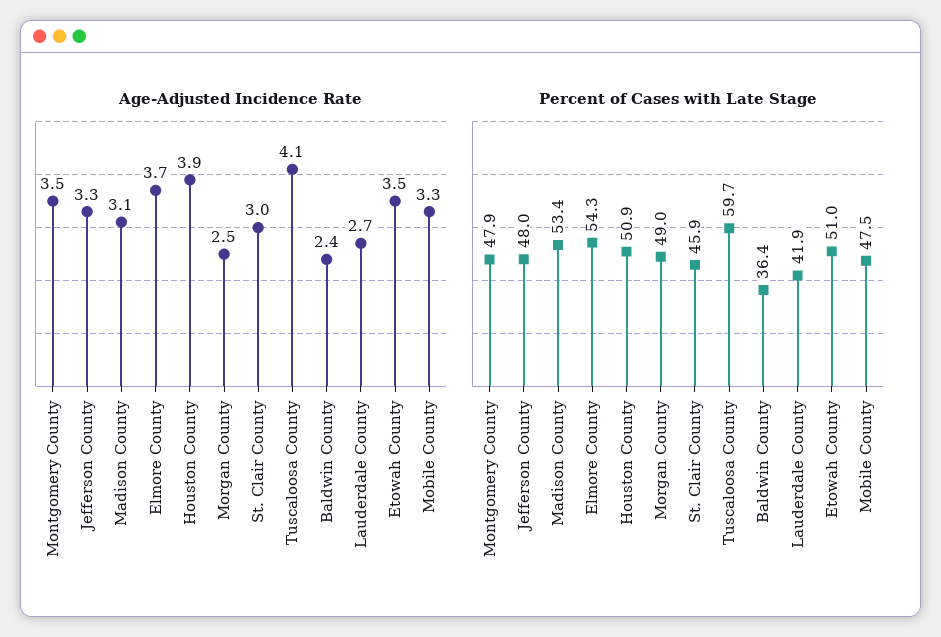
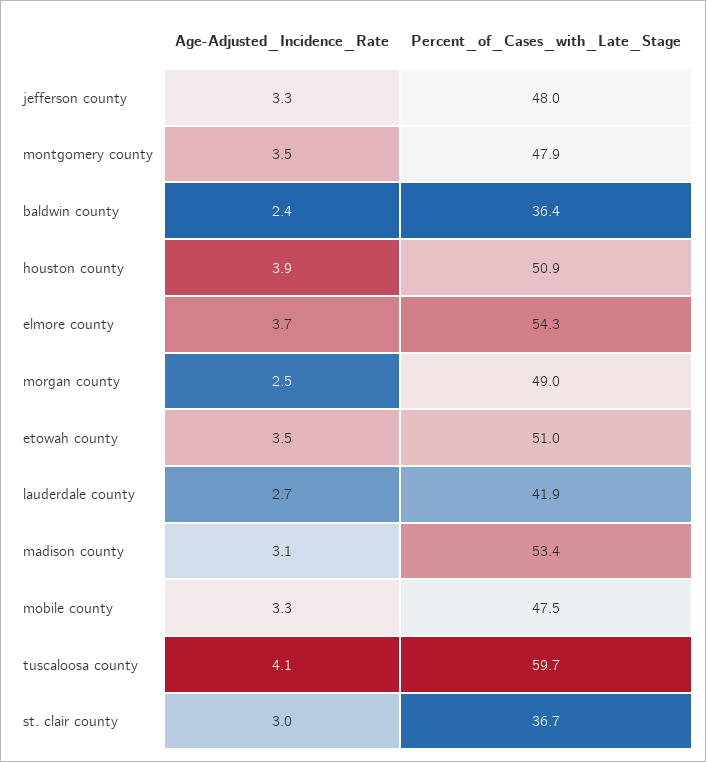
Percent of Cases with Late Stage, St. Clair County: 45.9 -> 36.7

